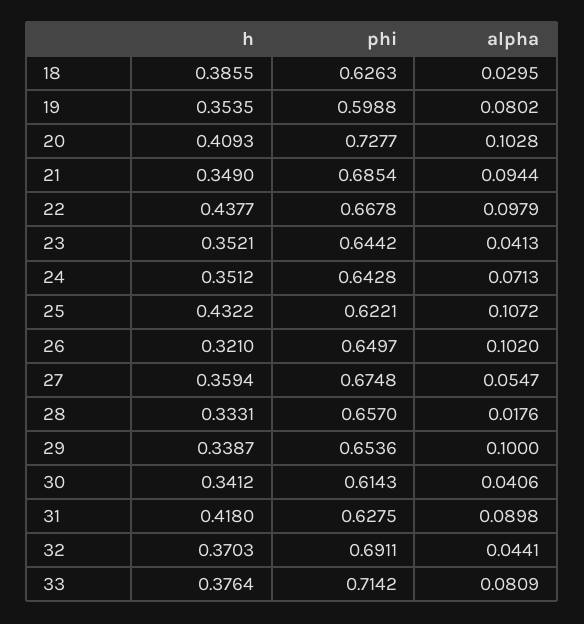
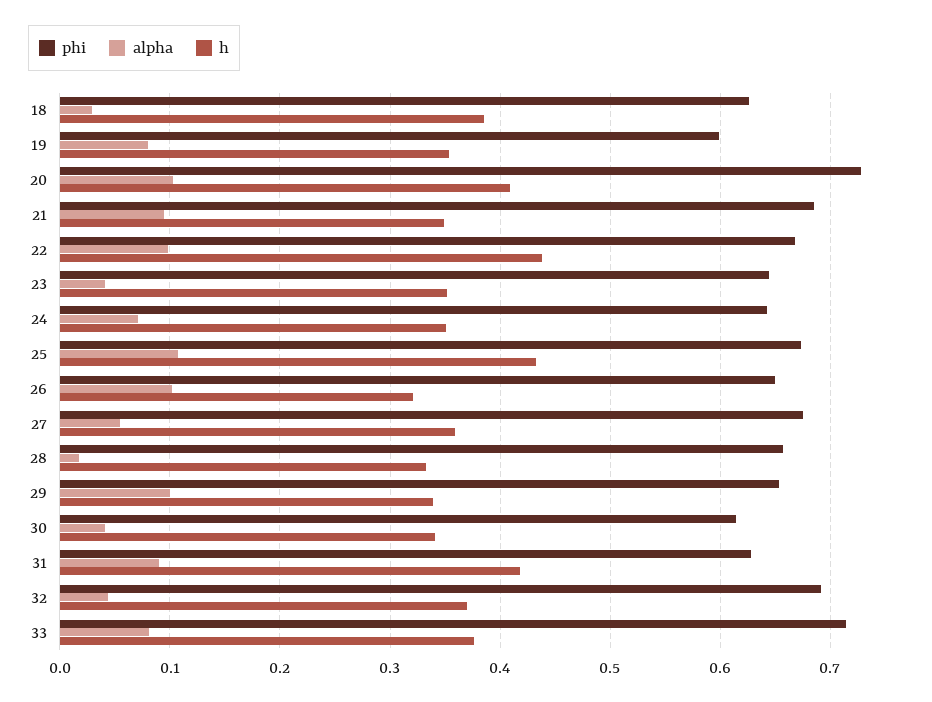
phi, 25: 0.6221 -> 0.67

